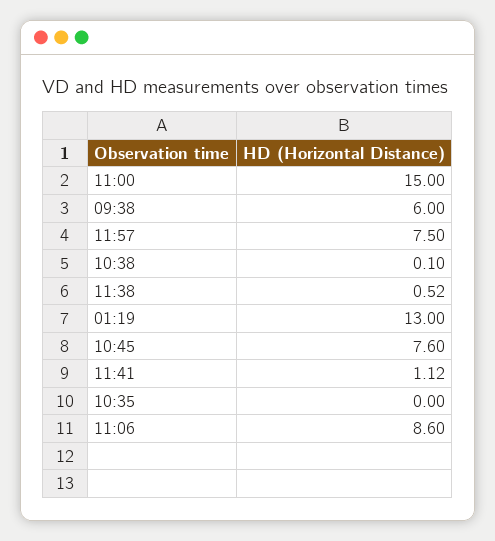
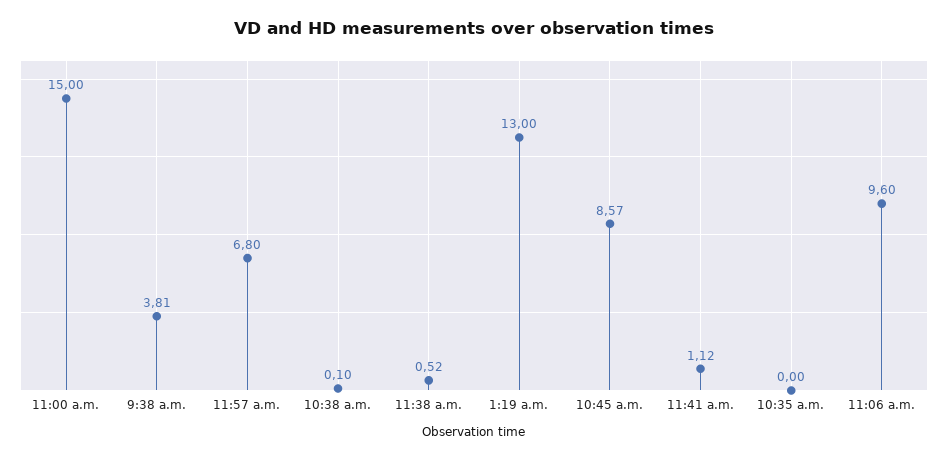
09:38: 6 -> 3.81
11:57: 7.5 -> 6.8
10:45: 7.6 -> 8.57
11:06: 8.6 -> 9.6

